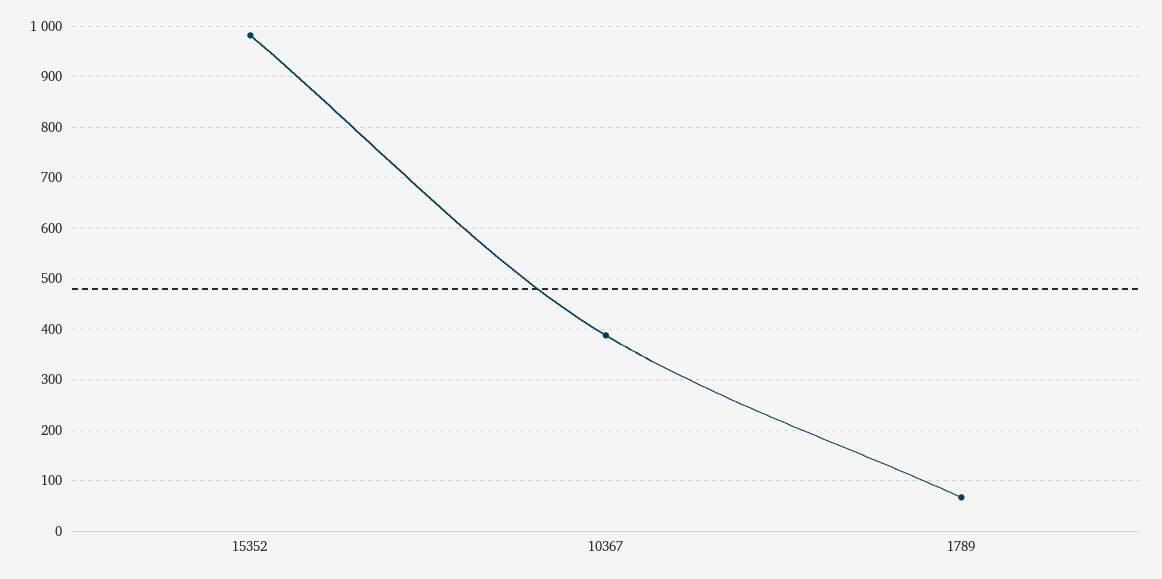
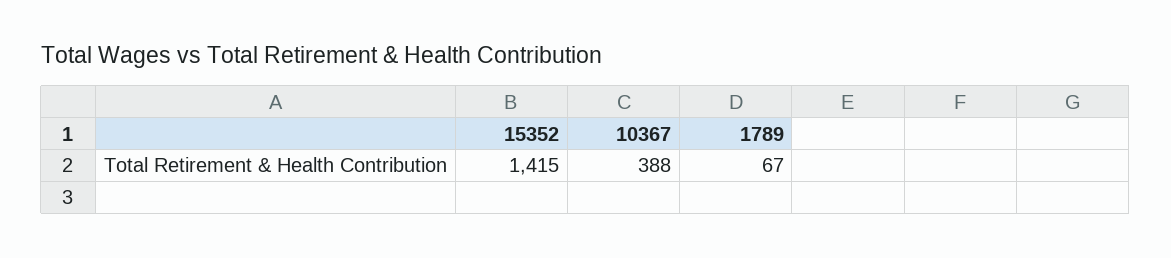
15352: 980 -> 1415

